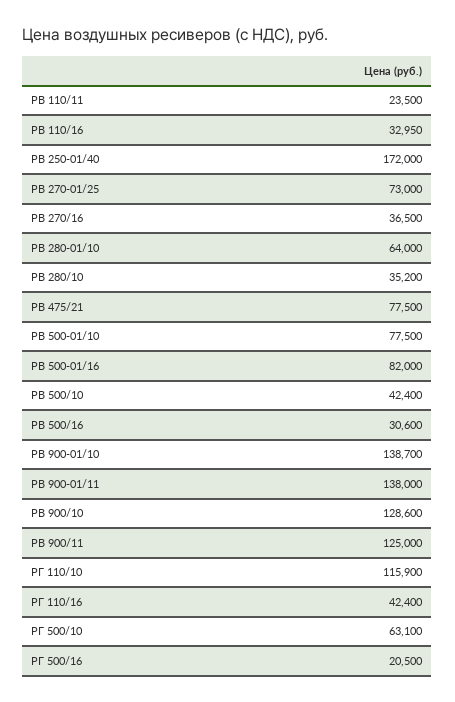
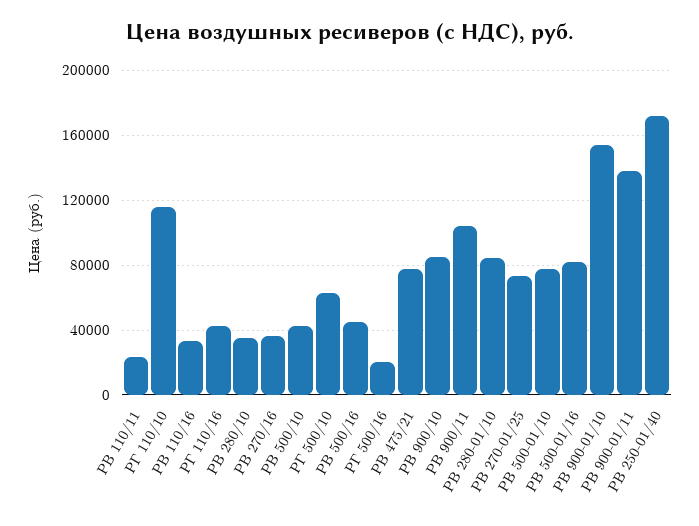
РВ 280-01/10: 64000 -> 85000
РВ 500/16: 30600 -> 45000
РВ 900-01/10: 138700 -> 155000
РВ 900/10: 128600 -> 85000
РВ 900/11: 125000 -> 105000

